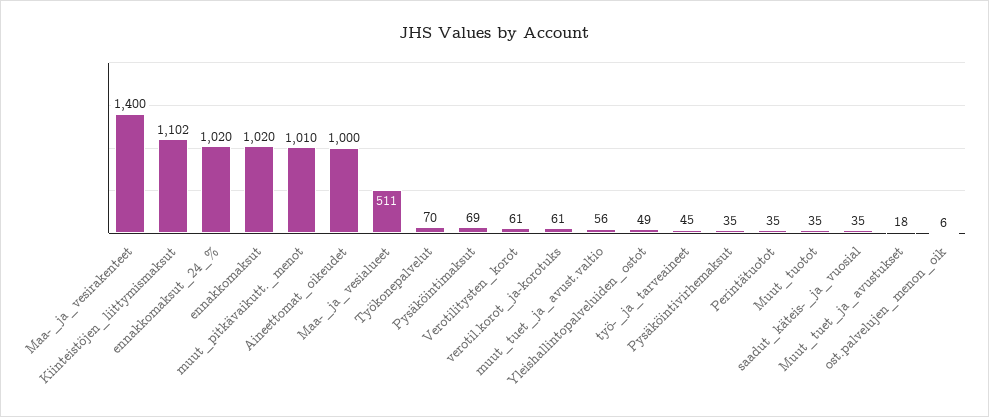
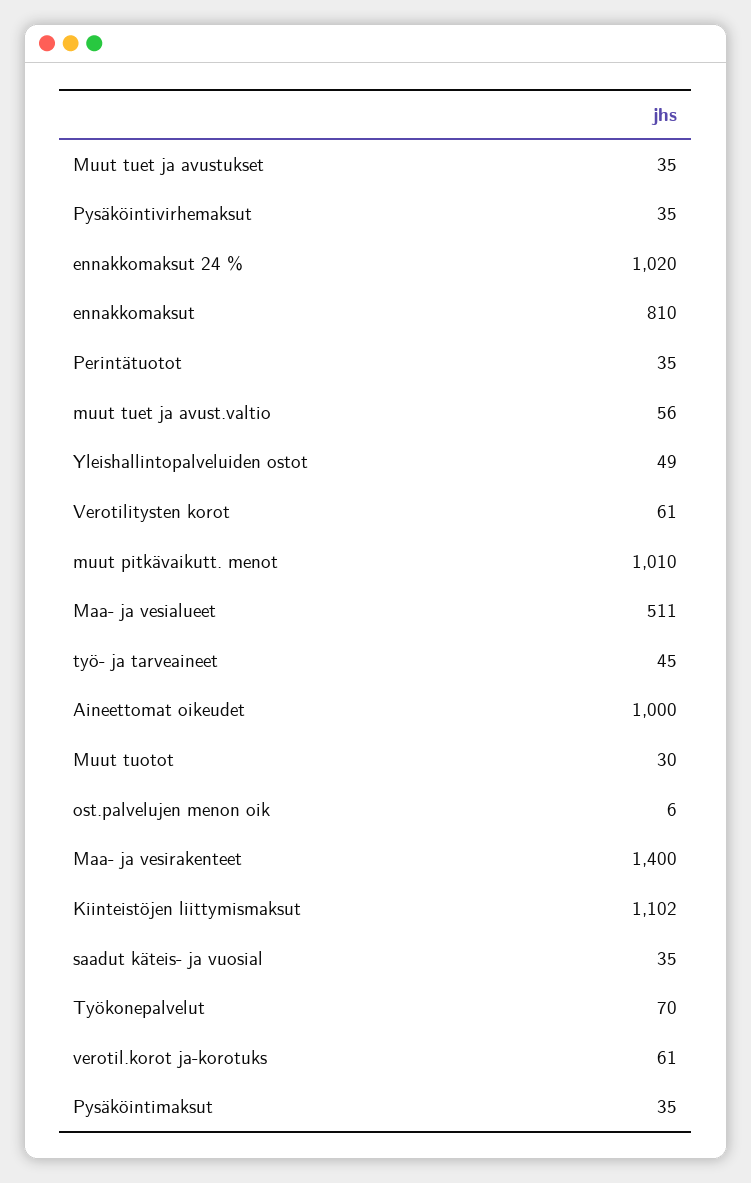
ennakkomaksut: 1020 -> 810
Pysäköintimaksut: 69 -> 35
Muut_tuotot: 35 -> 30
Muut_tuet_ja_avustukset: 18 -> 35

